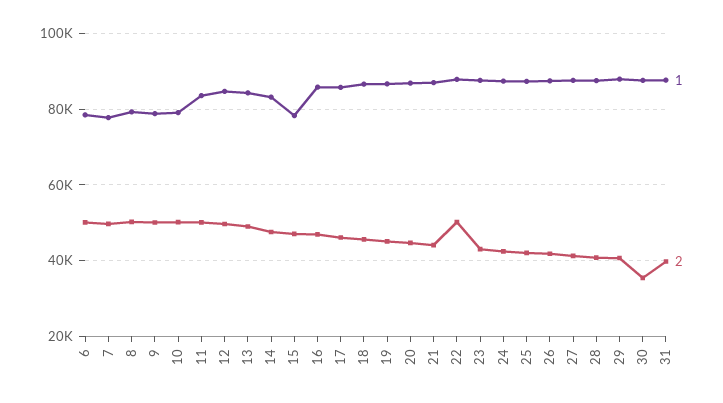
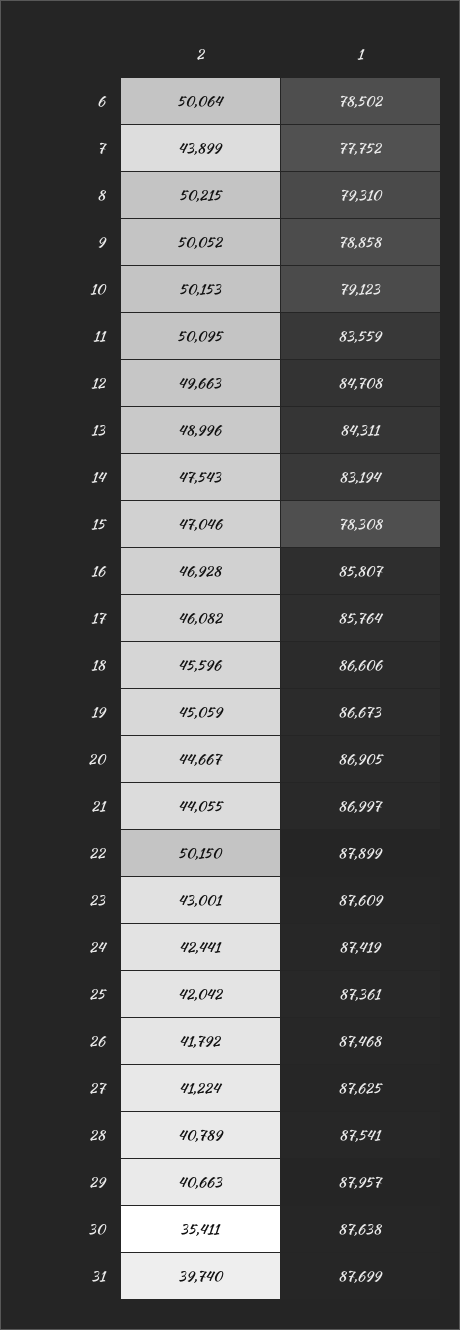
2, 7: 50000 -> 43899

